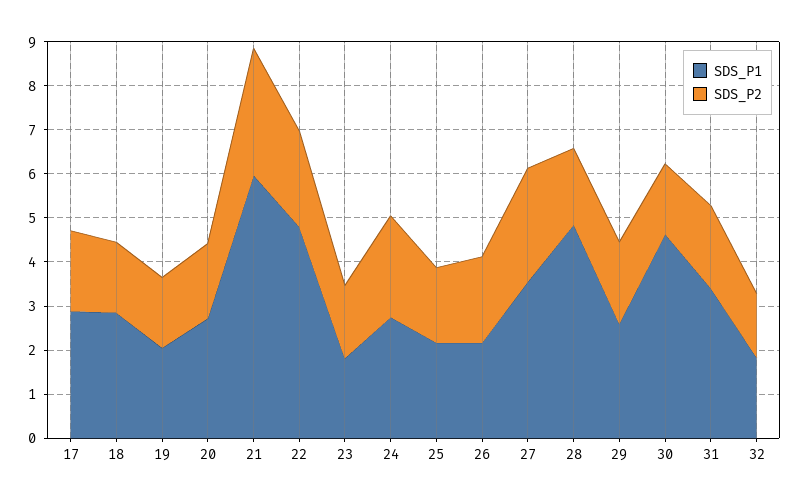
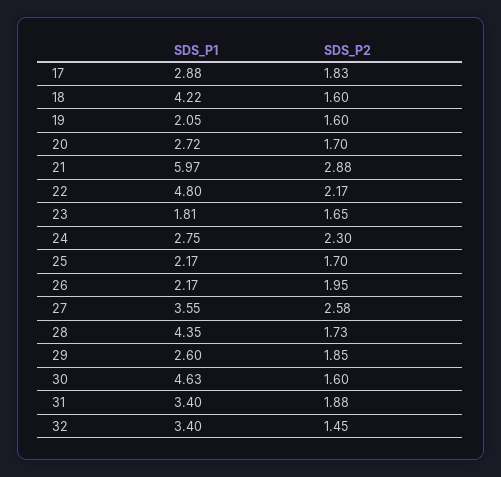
SDS_P1, 18: 2.8 -> 4.22
SDS_P1, 28: 4.8 -> 4.35
SDS_P1, 32: 1.8 -> 3.4

